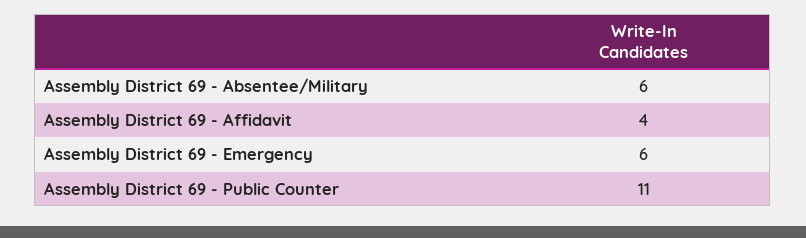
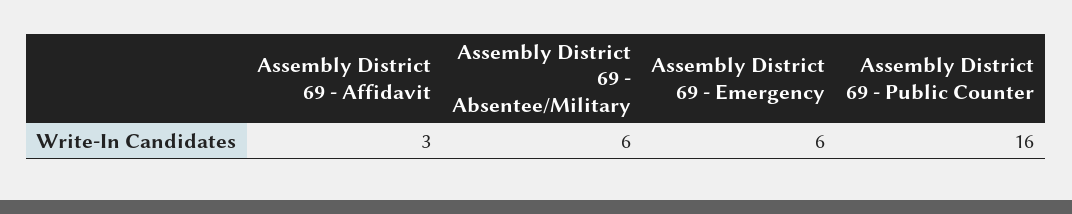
Assembly District 69 - Affidavit: 4 -> 3
Assembly District 69 - Public Counter: 11 -> 16

